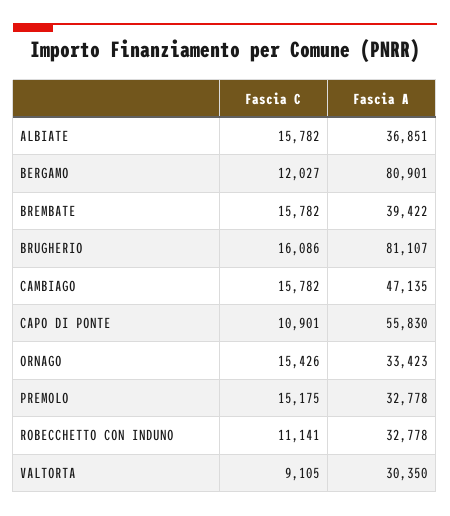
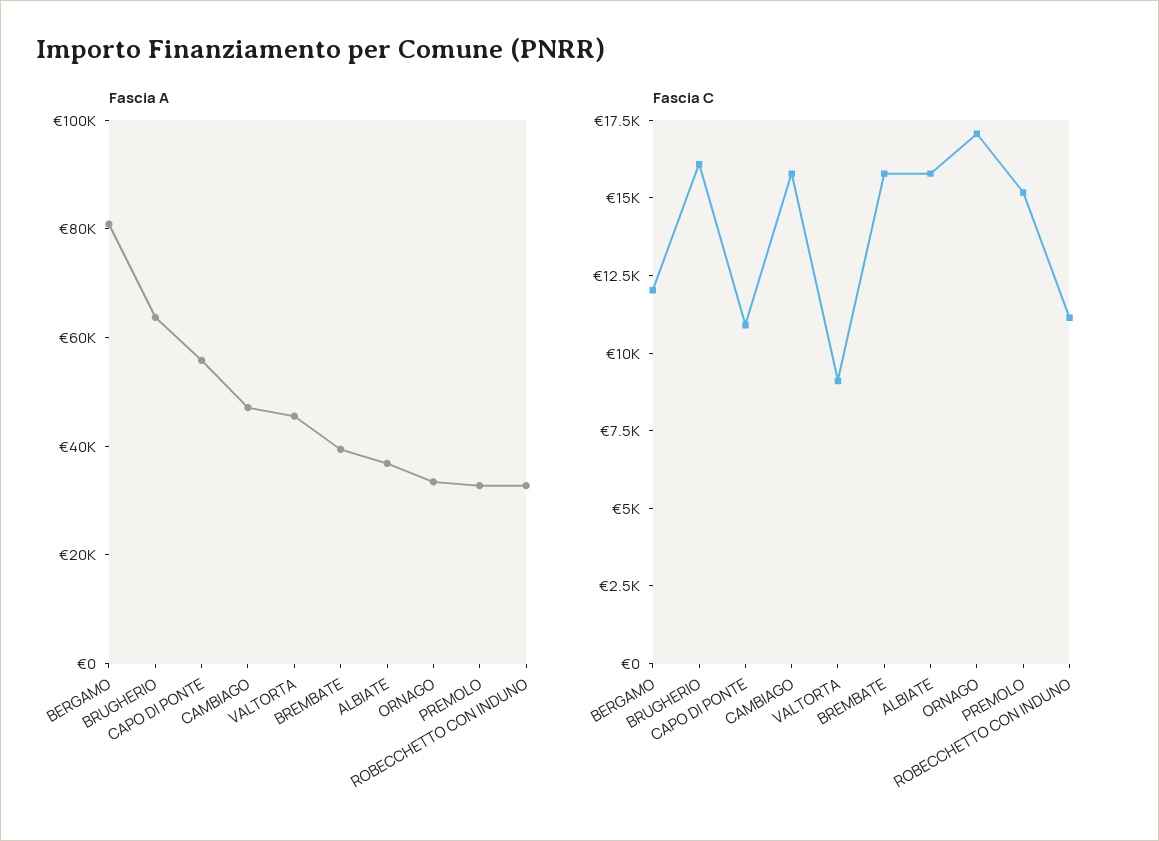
Fascia A, BRUGHERIO: 81107 -> 65000
Fascia C, ORNAGO: 15426 -> 17000
Fascia A, VALTORTA: 30350 -> 45000

